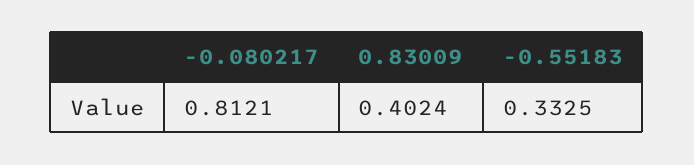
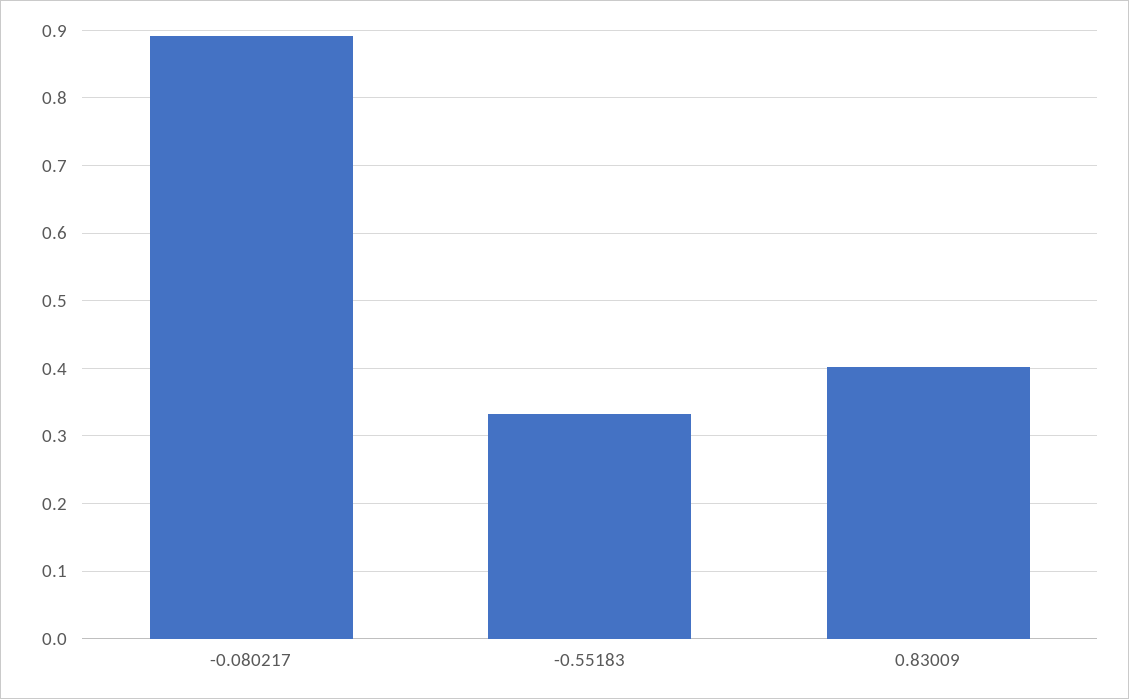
-0.080217: 0.8121 -> 0.89

